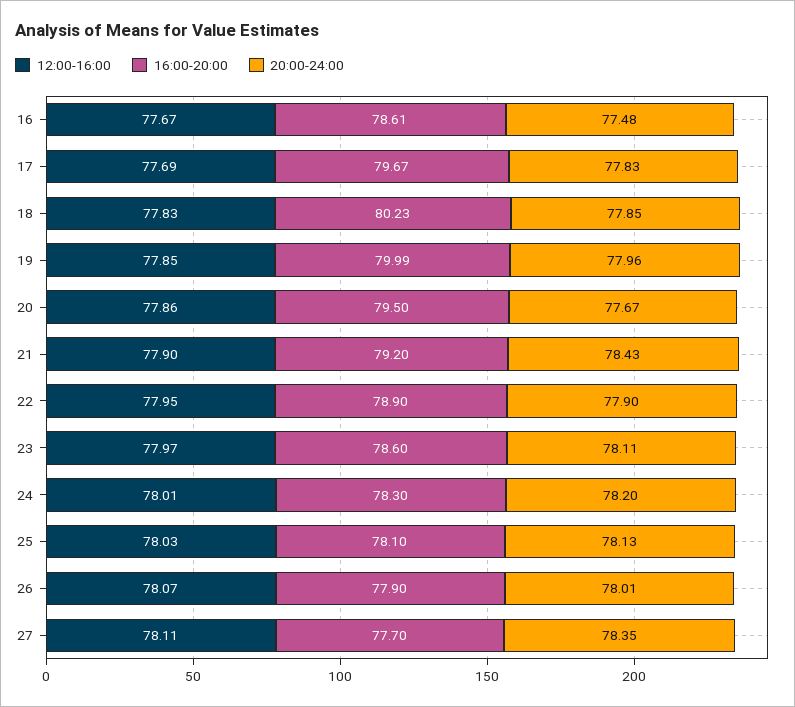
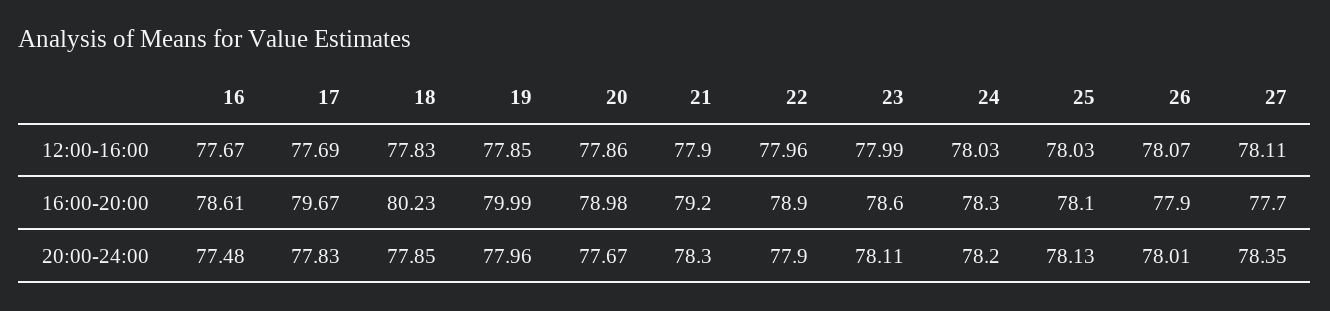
16:00-20:00, 20: 79.5 -> 78.98
20:00-24:00, 21: 78.43 -> 78.3
12:00-16:00, 22: 77.95 -> 77.96
12:00-16:00, 23: 77.97 -> 77.99
12:00-16:00, 24: 78.01 -> 78.03

